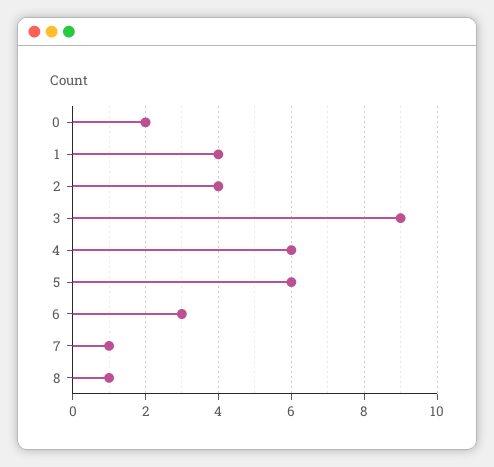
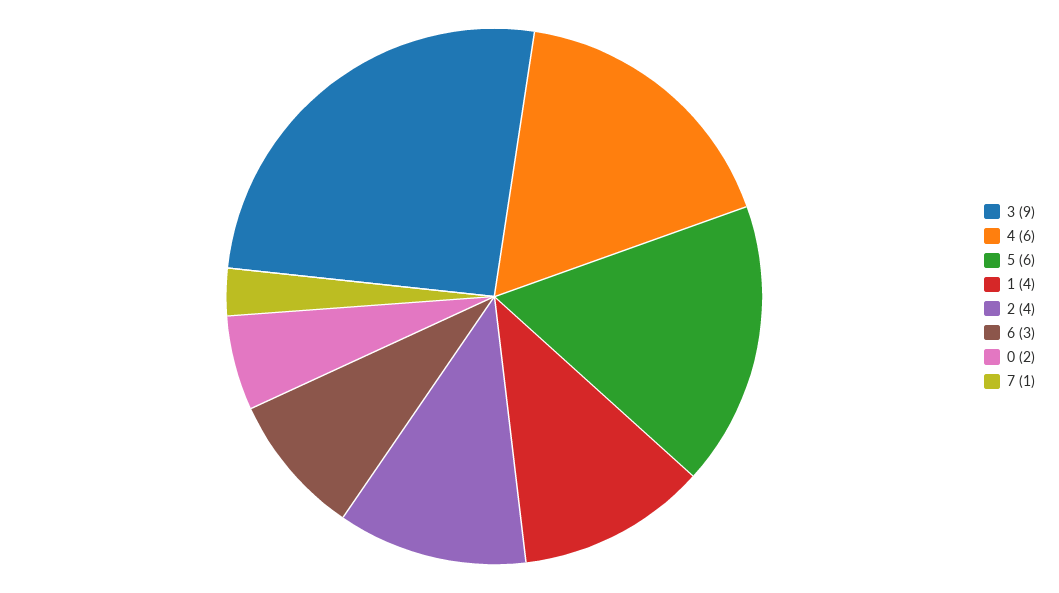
8: 1 -> none

